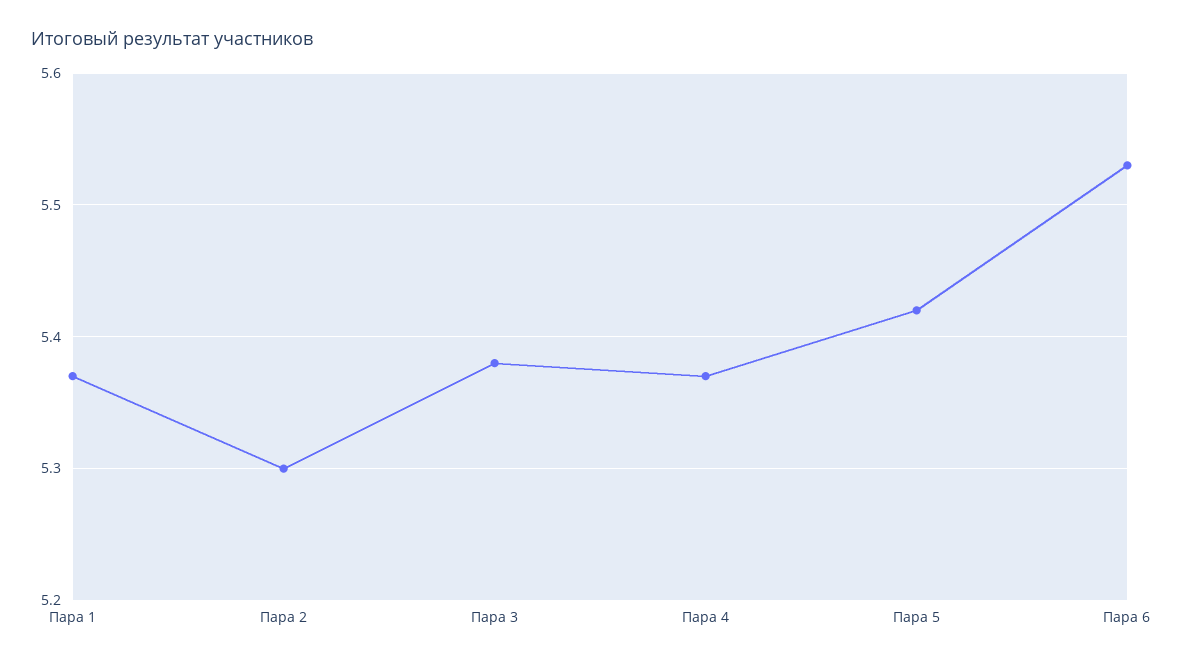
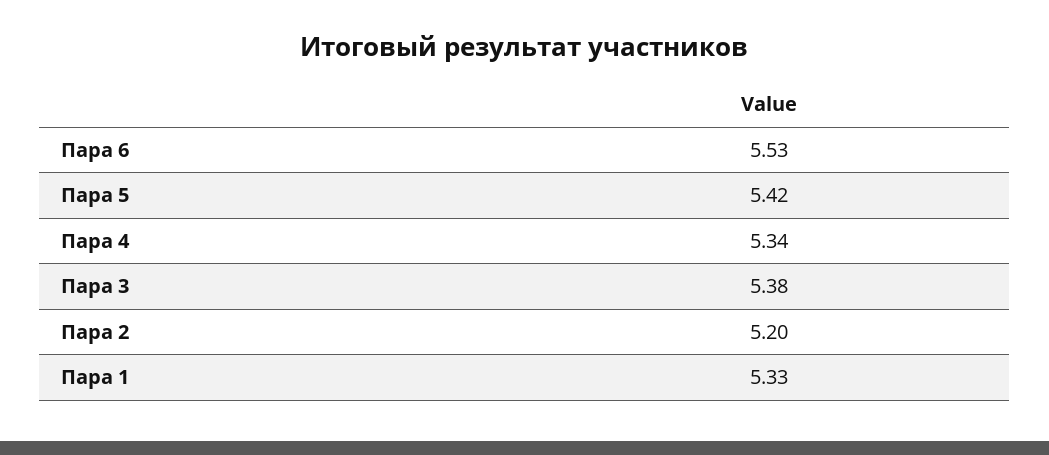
Пара 1: 5.37 -> 5.33
Пара 2: 5.3 -> 5.2
Пара 4: 5.37 -> 5.34

